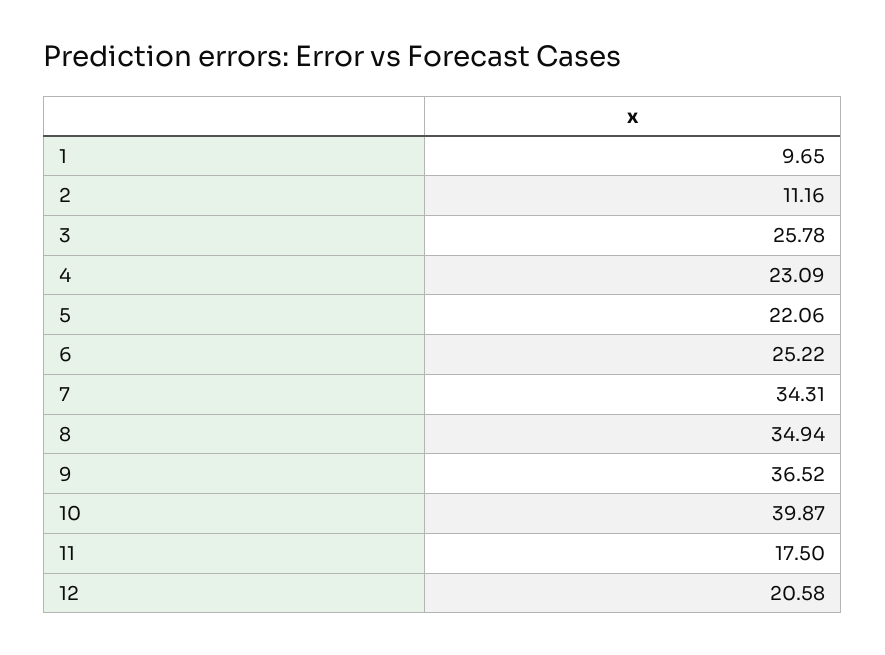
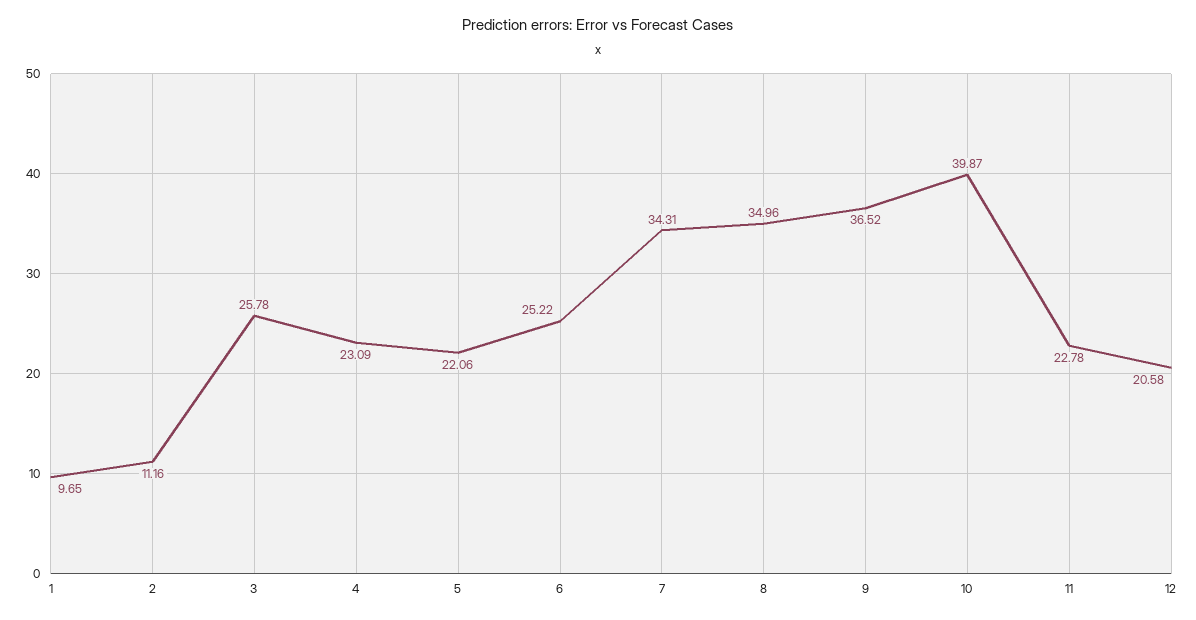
8: 34.94 -> 34.96
11: 17.5 -> 22.78

